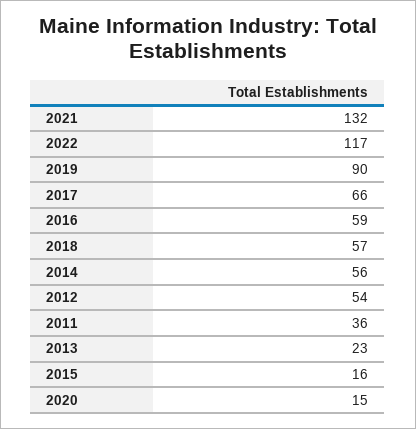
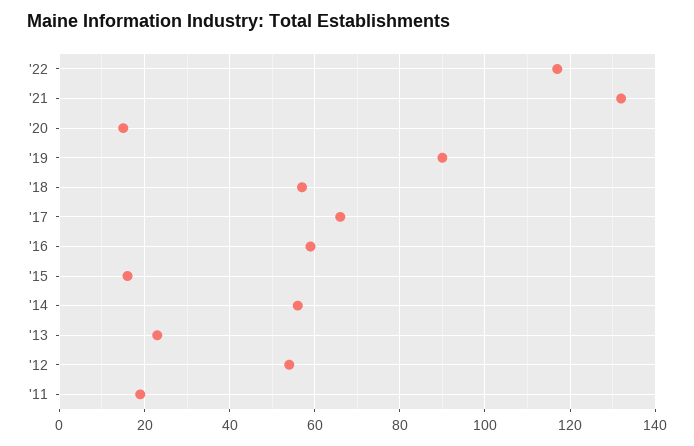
2011: 36 -> 20

